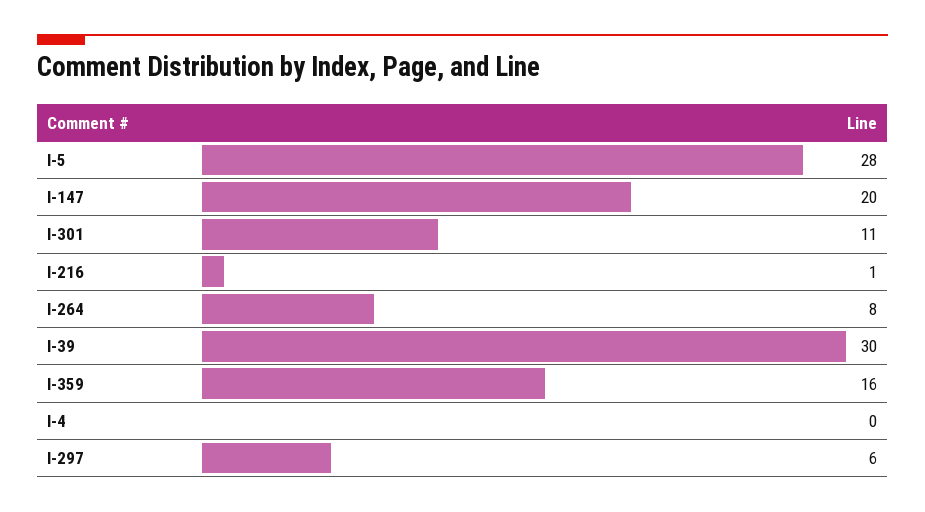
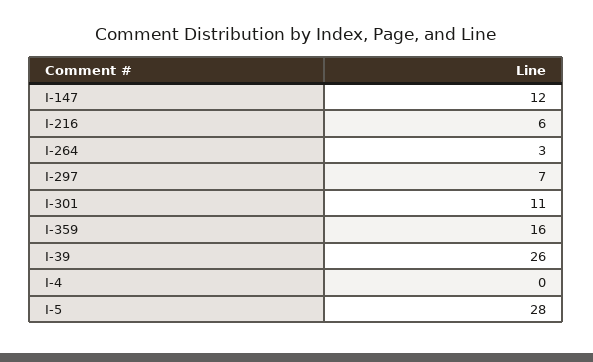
I-147: 20 -> 12
I-216: 1 -> 6
I-264: 8 -> 3
I-39: 30 -> 26
I-297: 6 -> 7

